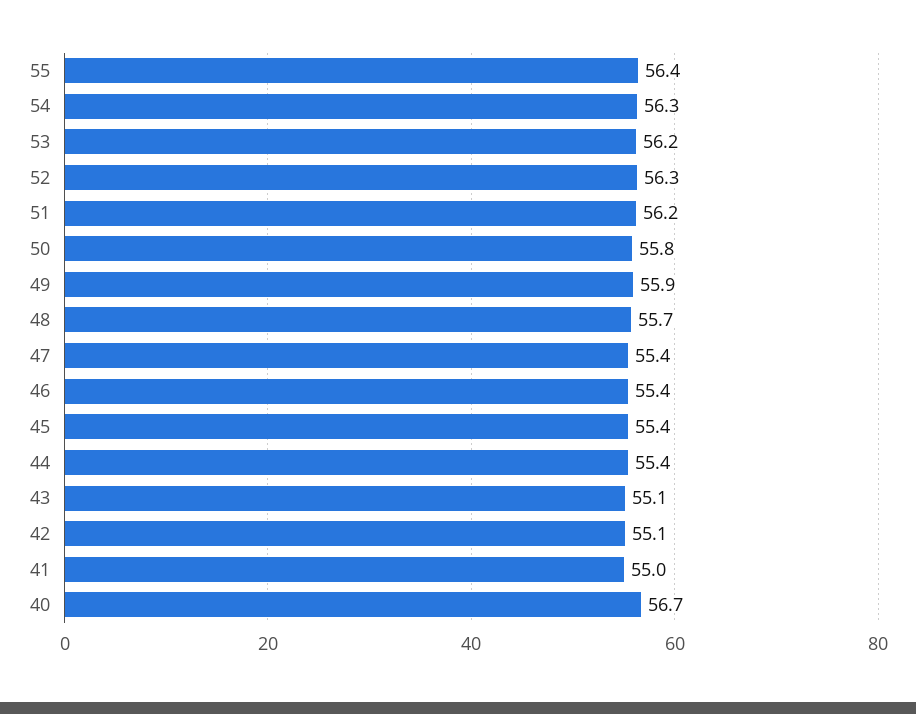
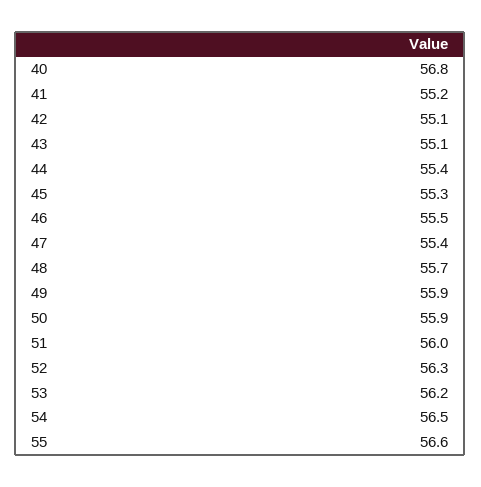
55: 56.4 -> 56.6
54: 56.3 -> 56.5
51: 56.2 -> 56
50: 55.8 -> 55.9
46: 55.4 -> 55.5
45: 55.4 -> 55.3
41: 55 -> 55.2
40: 56.7 -> 56.8

